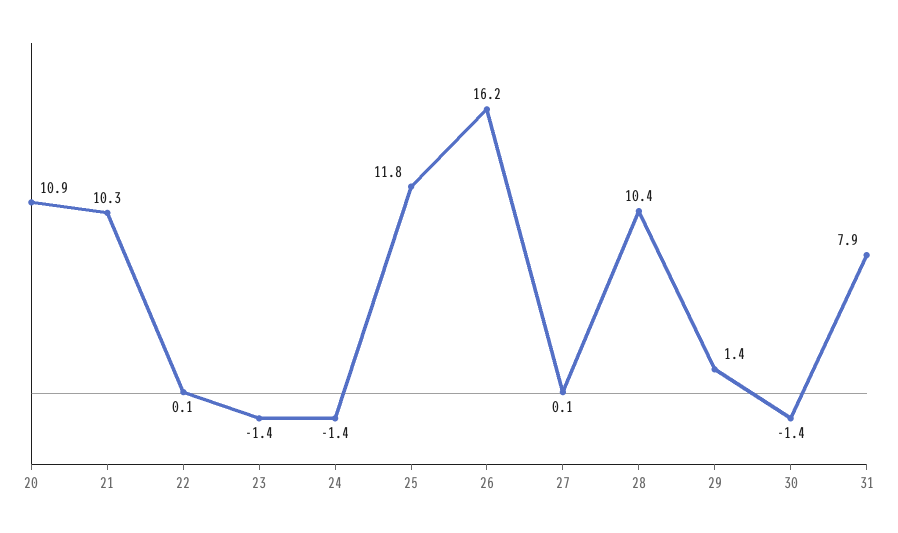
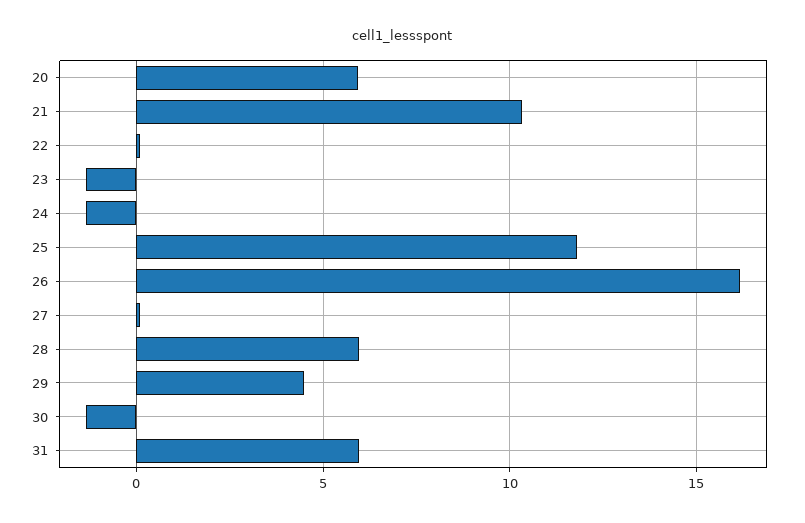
20: 10.9 -> 6
28: 10.4 -> 6
29: 1.4 -> 4.5
31: 7.9 -> 6

